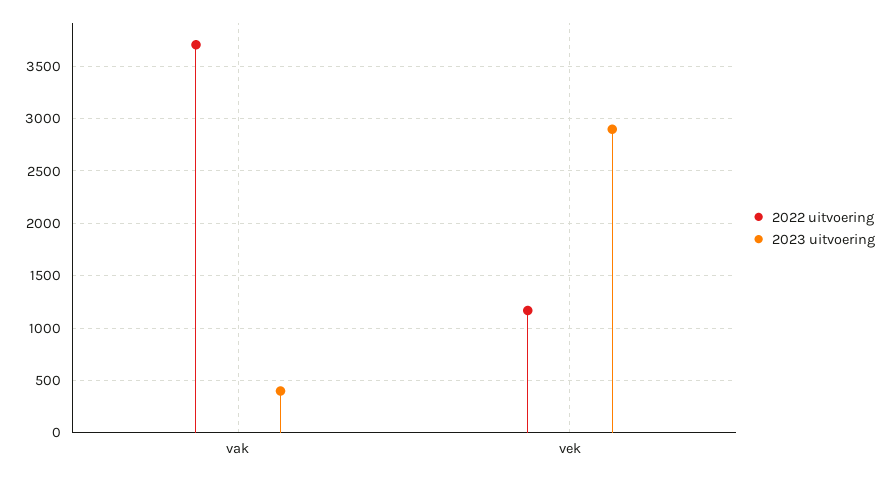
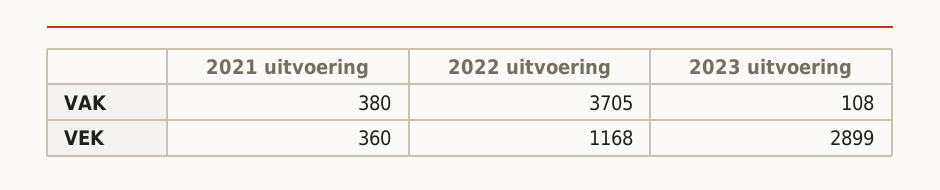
2023 uitvoering, vak: 400 -> 108
2021 uitvoering, vak: none -> 380
2021 uitvoering, vek: none -> 360

